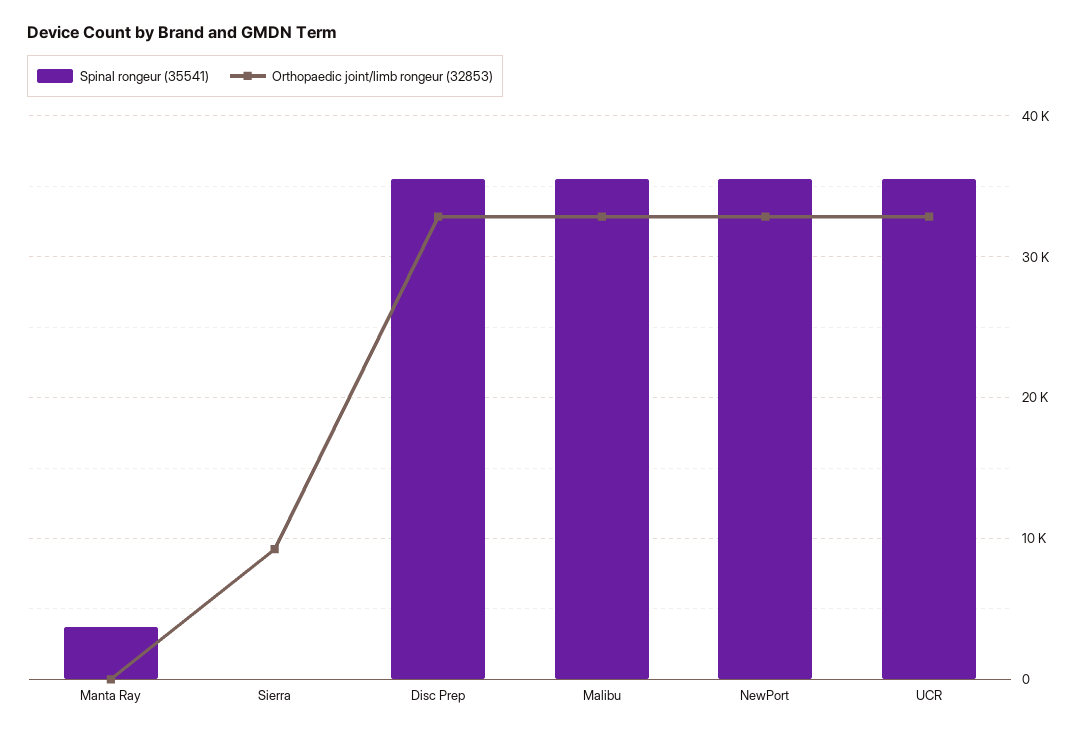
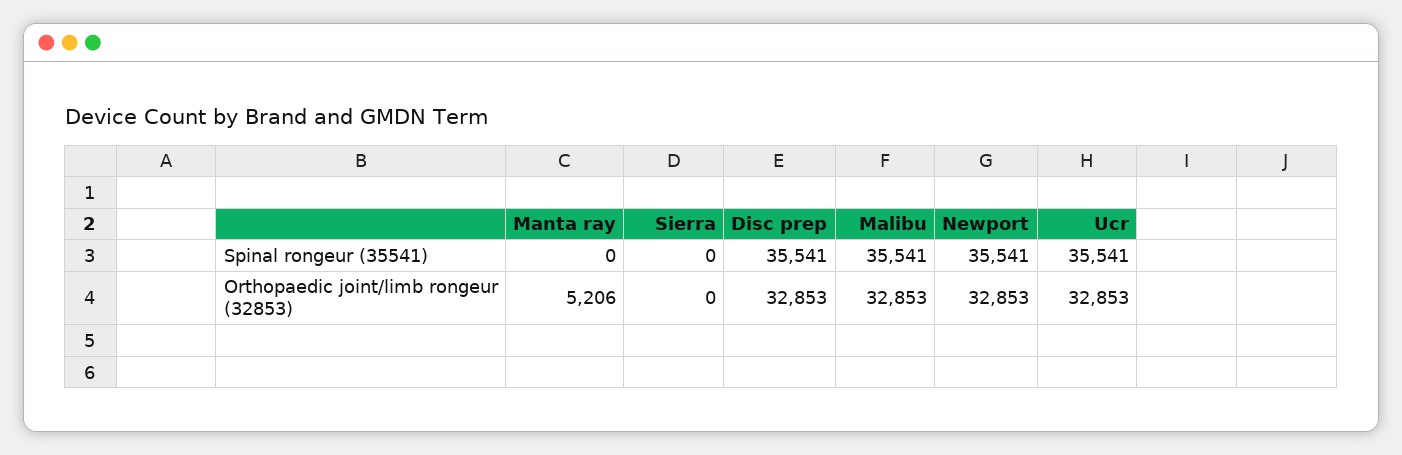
Spinal rongeur (35541), Manta Ray: 4000 -> 0
Orthopaedic joint/limb rongeur (32853), Manta Ray: 0 -> 5206
Orthopaedic joint/limb rongeur (32853), Sierra: 9000 -> 0

